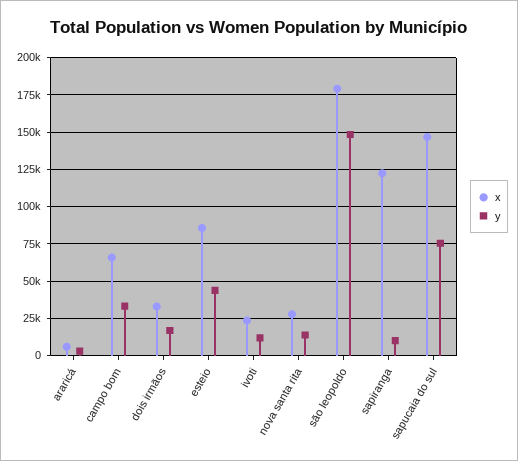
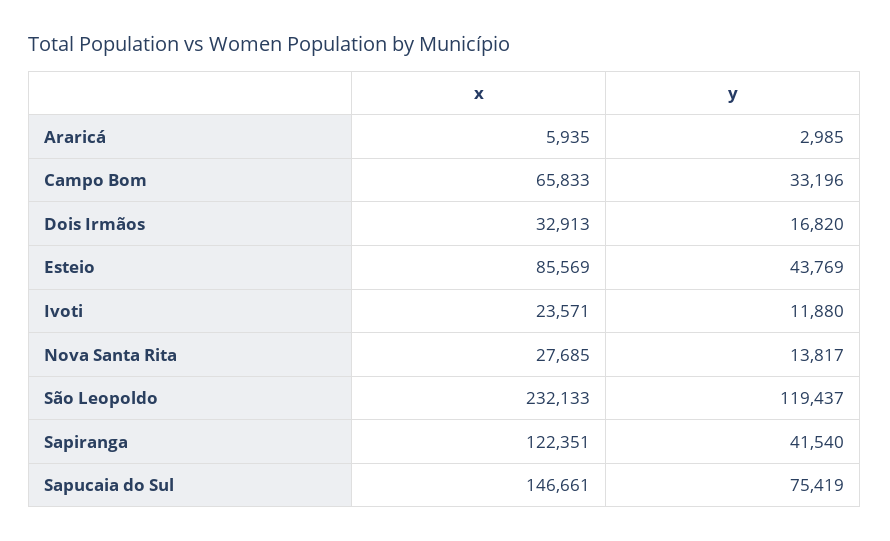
x, são leopoldo: 180000 -> 232133
y, são leopoldo: 150000 -> 119437
y, sapiranga: 10000 -> 41540

